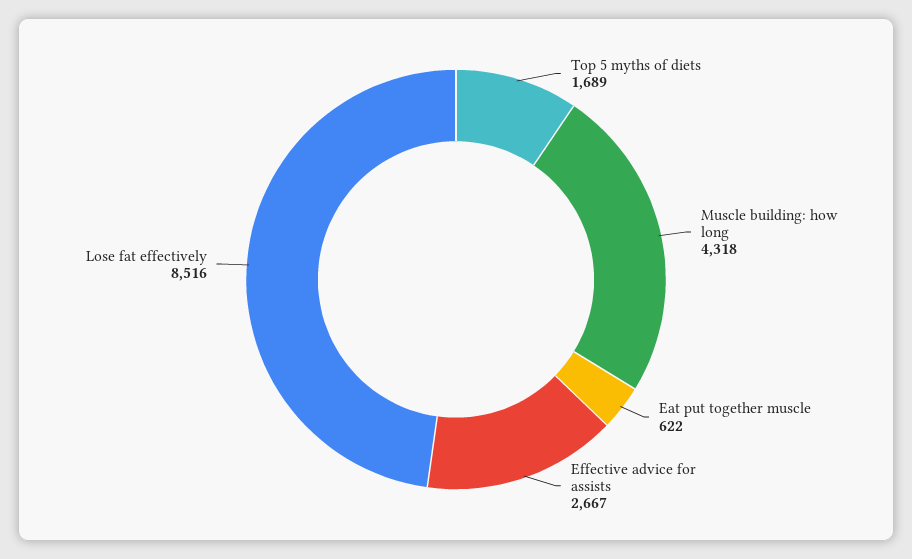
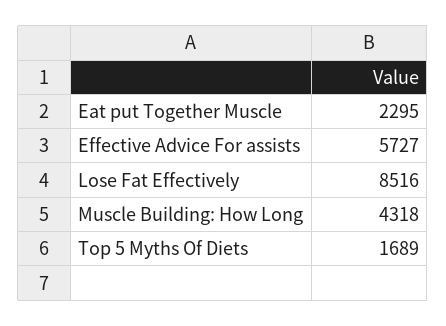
Eat put together muscle: 622 -> 2295
Effective advice for assists: 2667 -> 5727

